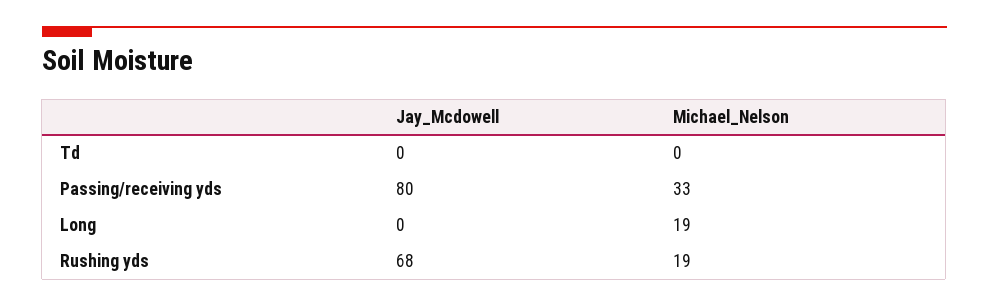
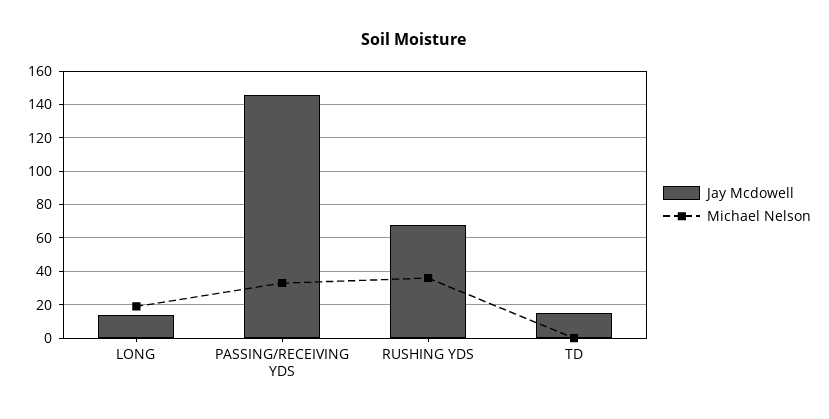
Jay_Mcdowell, Td: 0 -> 15
Jay_Mcdowell, Passing/receiving yds: 80 -> 145
Jay_Mcdowell, Long: 0 -> 15
Michael_Nelson, Rushing yds: 19 -> 35

